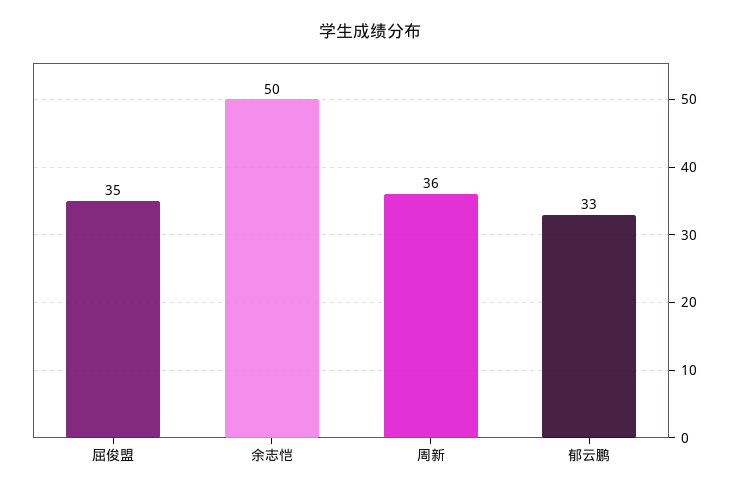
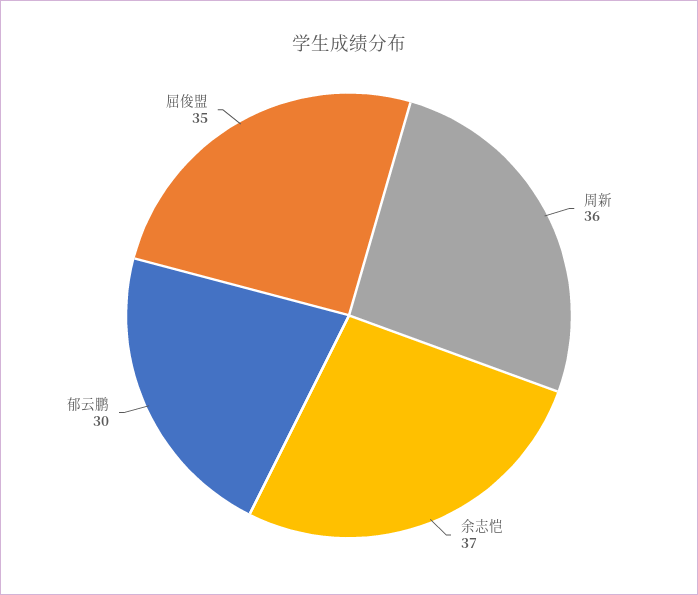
余志恺: 50 -> 37
郁云鹏: 33 -> 30

